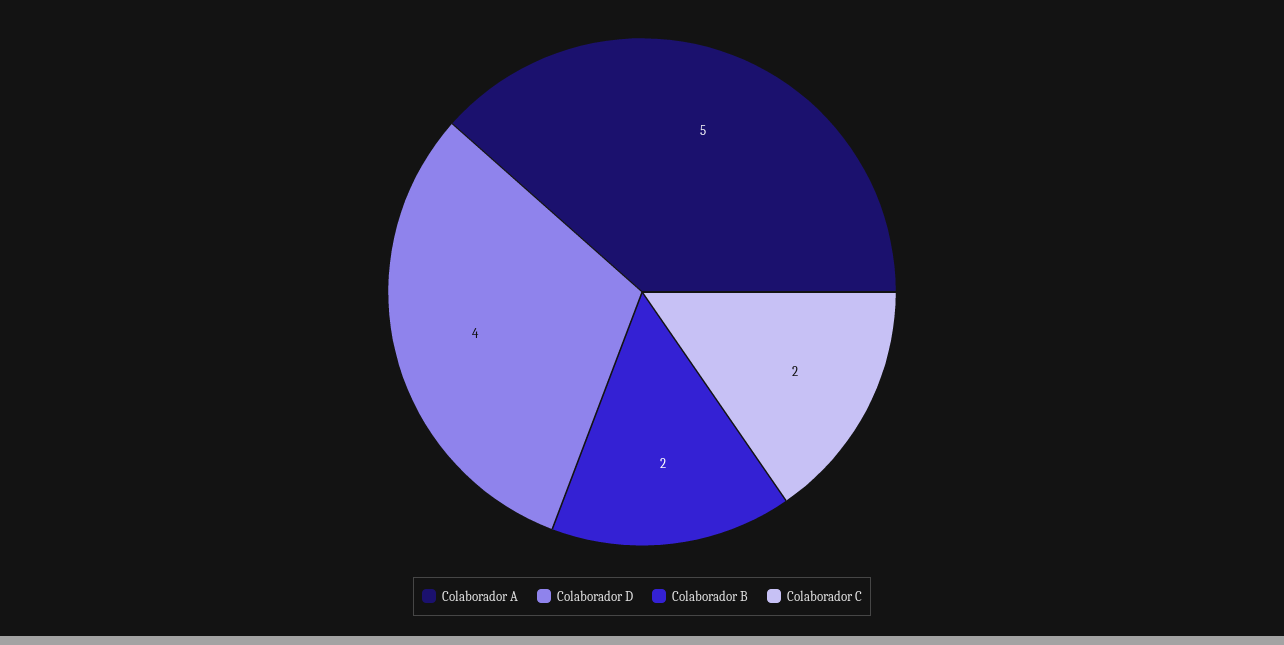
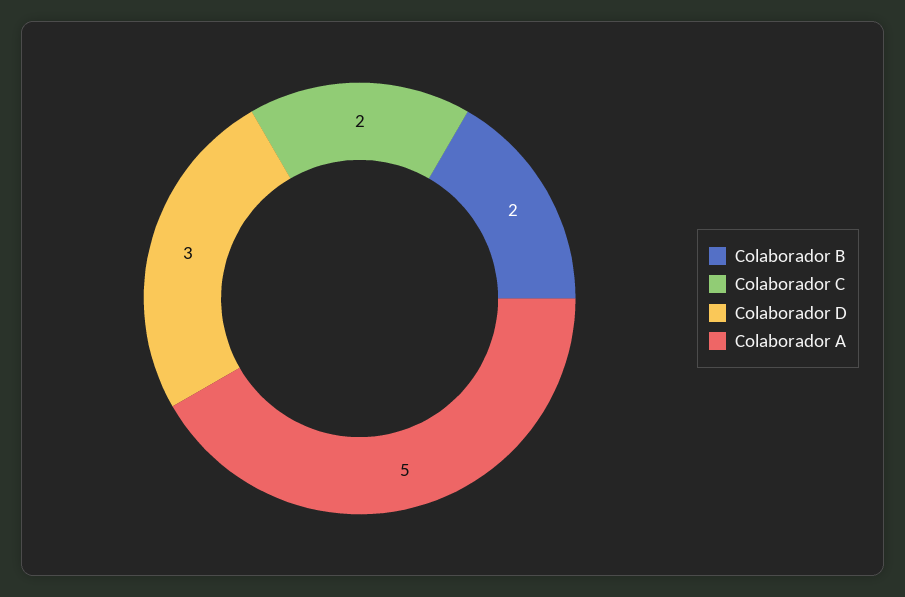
Colaborador D: 4 -> 3

